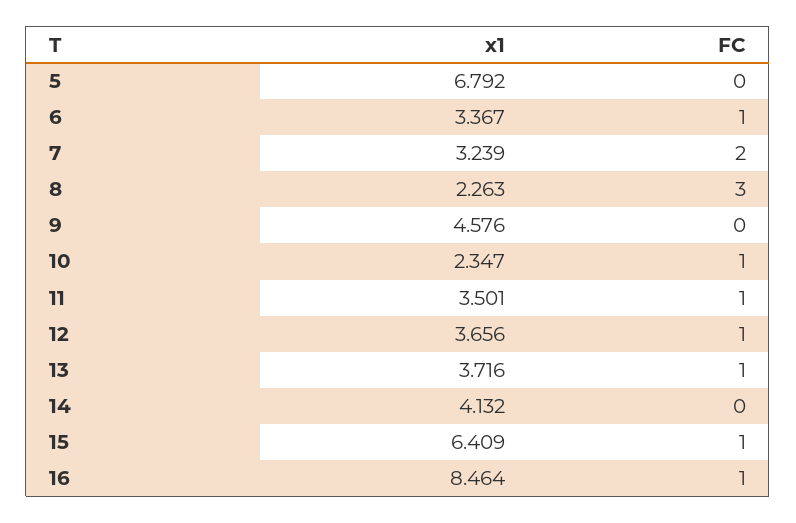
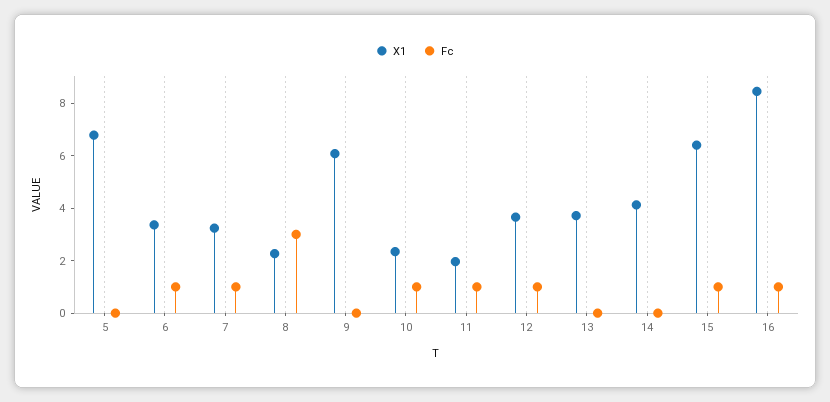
FC, 7: 2 -> 1
x1, 9: 4.576 -> 6
x1, 11: 3.501 -> 2
FC, 13: 1 -> 0

